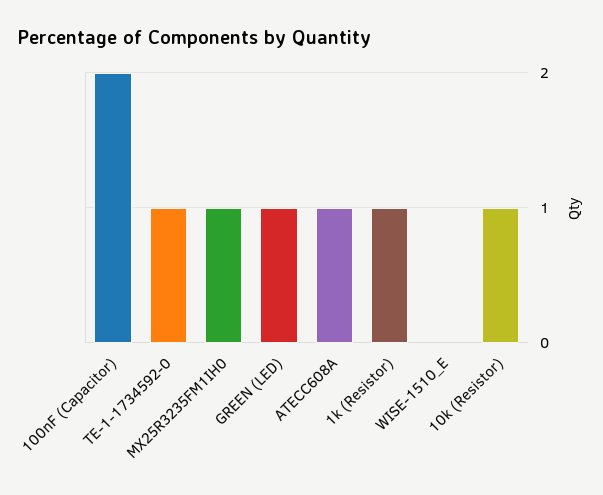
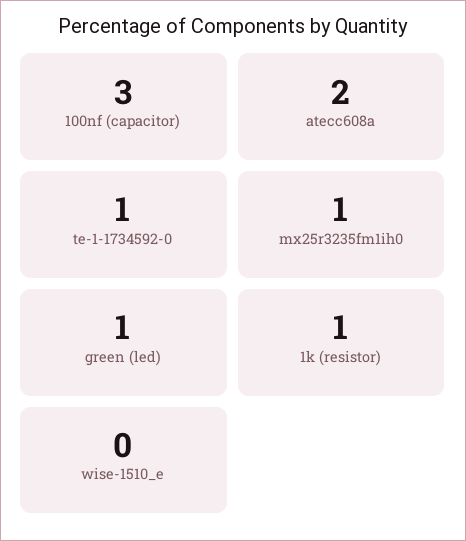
100nF (Capacitor): 2 -> 3
ATECC608A: 1 -> 2
10k (Resistor): 1 -> none

